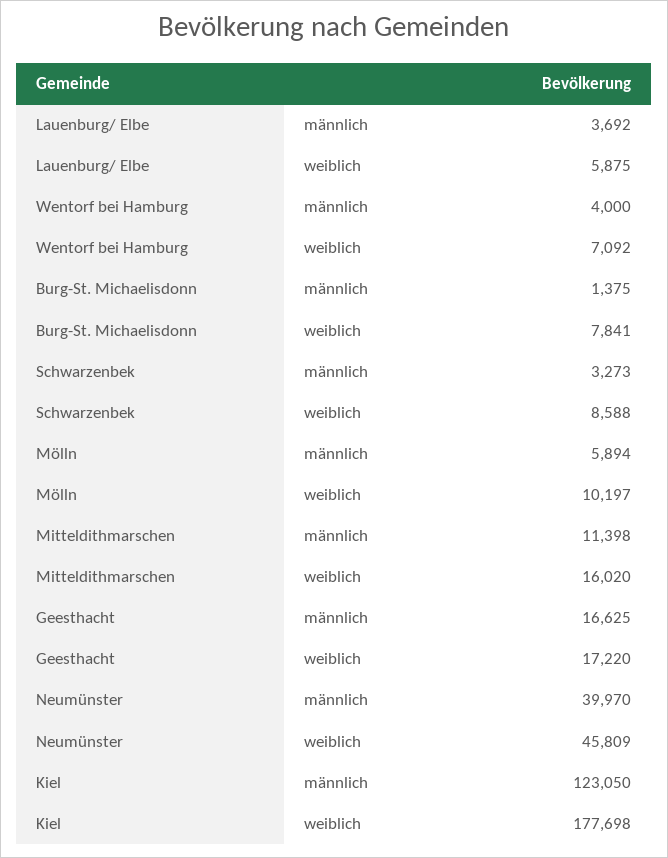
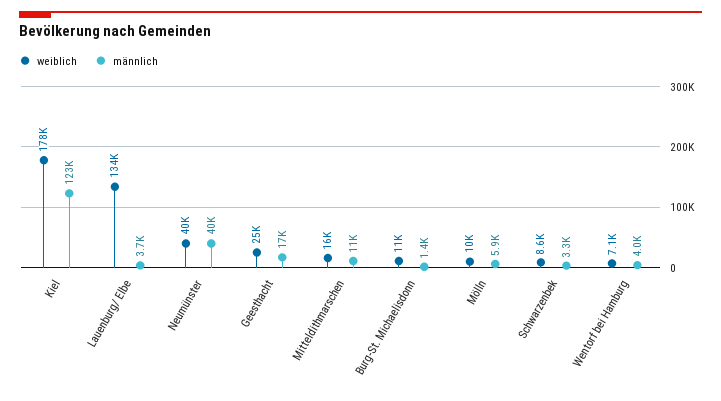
weiblich, Lauenburg/ Elbe: 5875 -> 134000
weiblich, Burg-St. Michaelisdonn: 7841 -> 11000
weiblich, Geesthacht: 17220 -> 25000
weiblich, Neumünster: 45809 -> 40000

